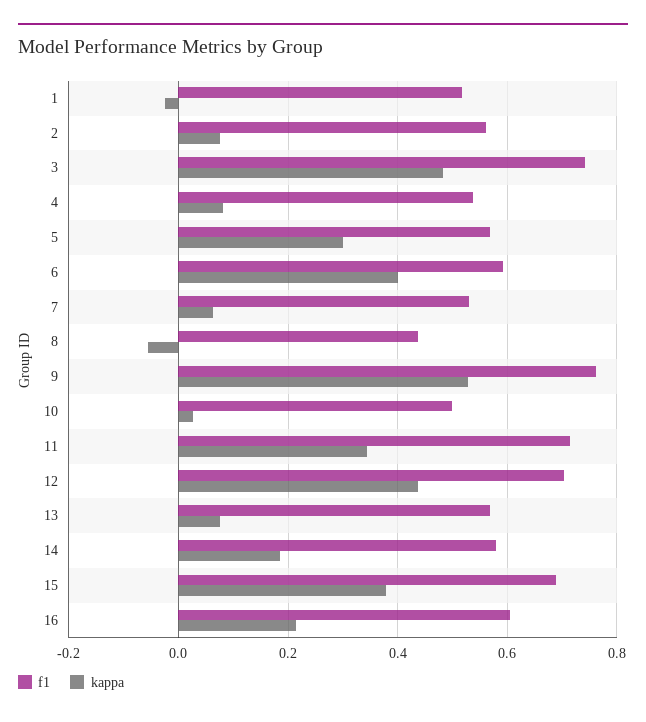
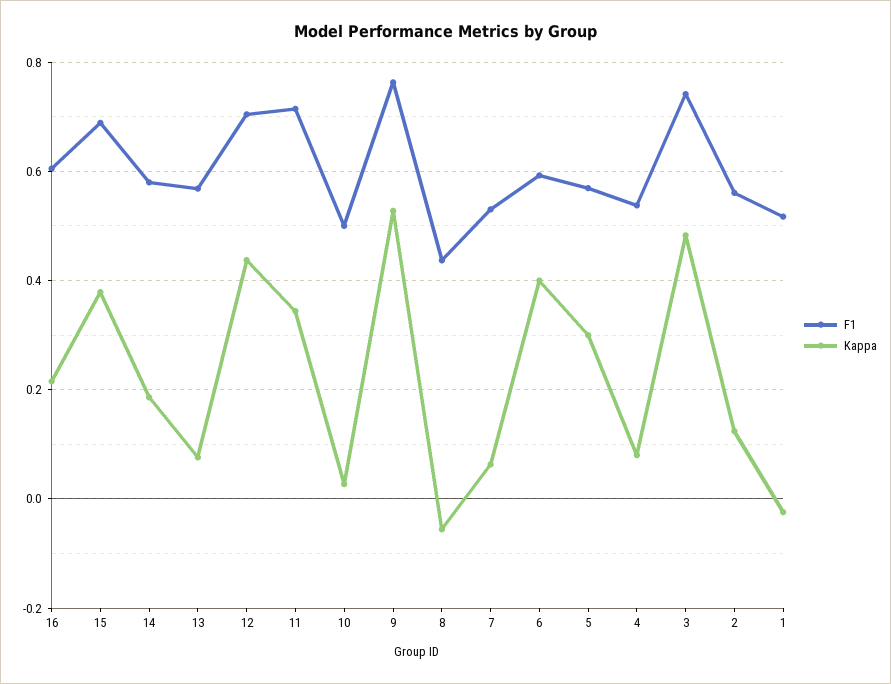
kappa, 2: 0.08 -> 0.12

